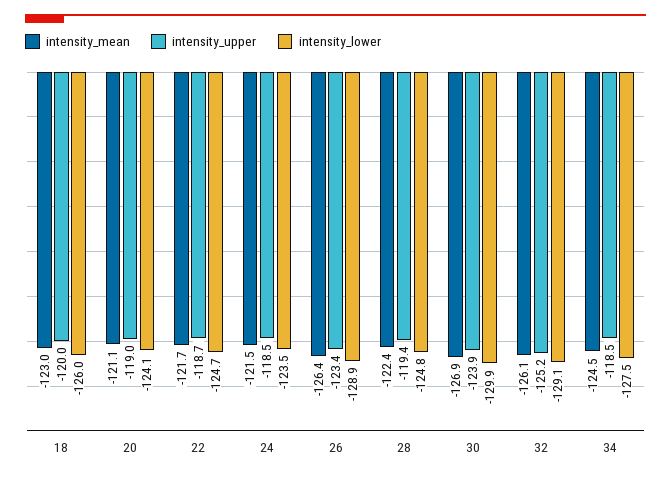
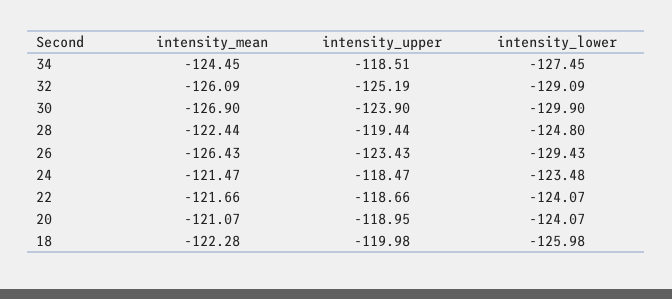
intensity_mean, 18: -123 -> -122.28
intensity_lower, 22: -124.7 -> -124.07
intensity_lower, 26: -128.9 -> -129.43

